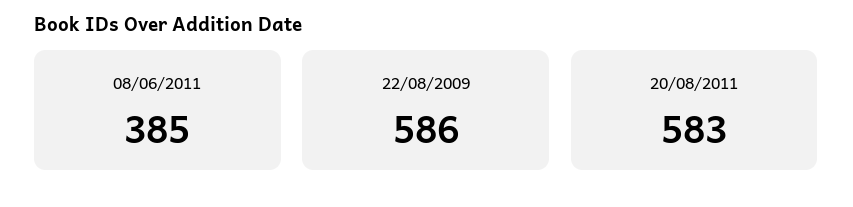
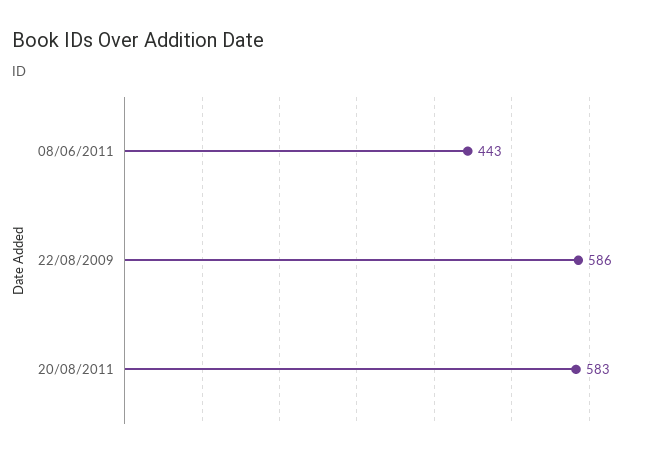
08/06/2011: 385 -> 443

